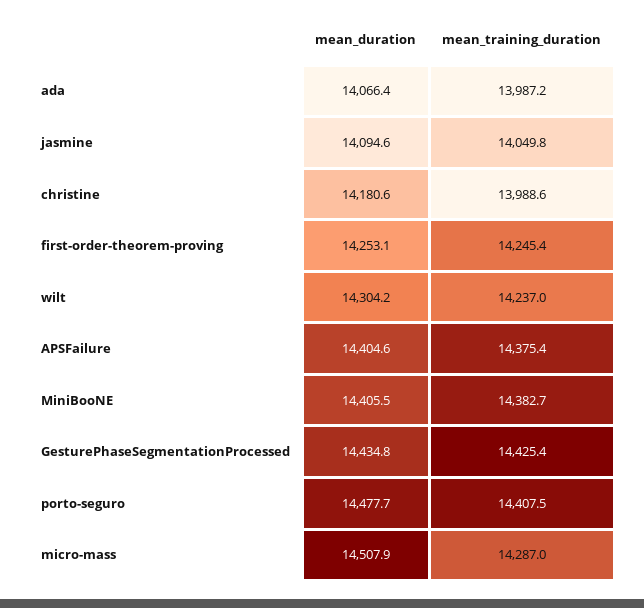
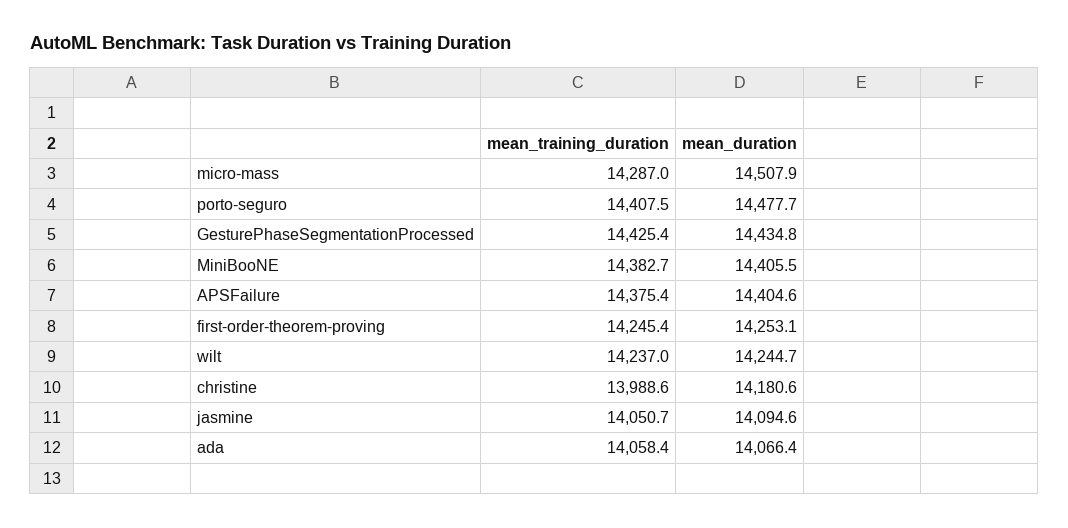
mean_training_duration, ada: 13987.2 -> 14058.4
mean_training_duration, jasmine: 14049.8 -> 14050.7
mean_duration, wilt: 14304.2 -> 14244.7

